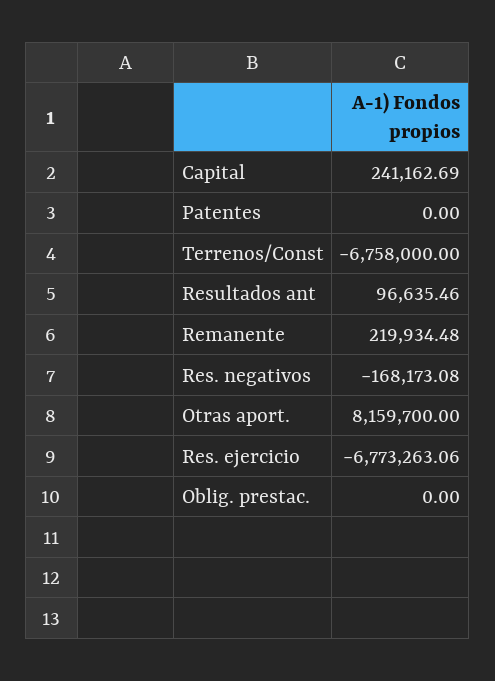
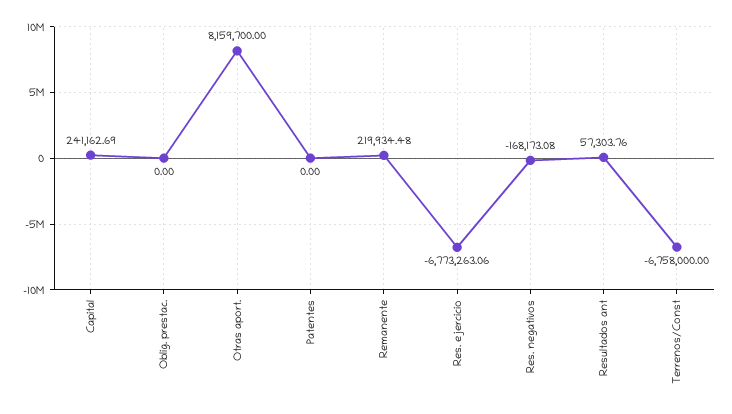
Resultados ant: 96635.46 -> 57303.76

